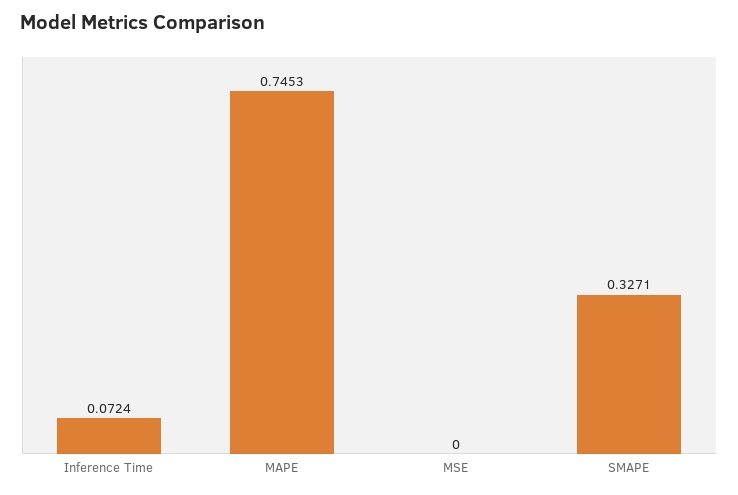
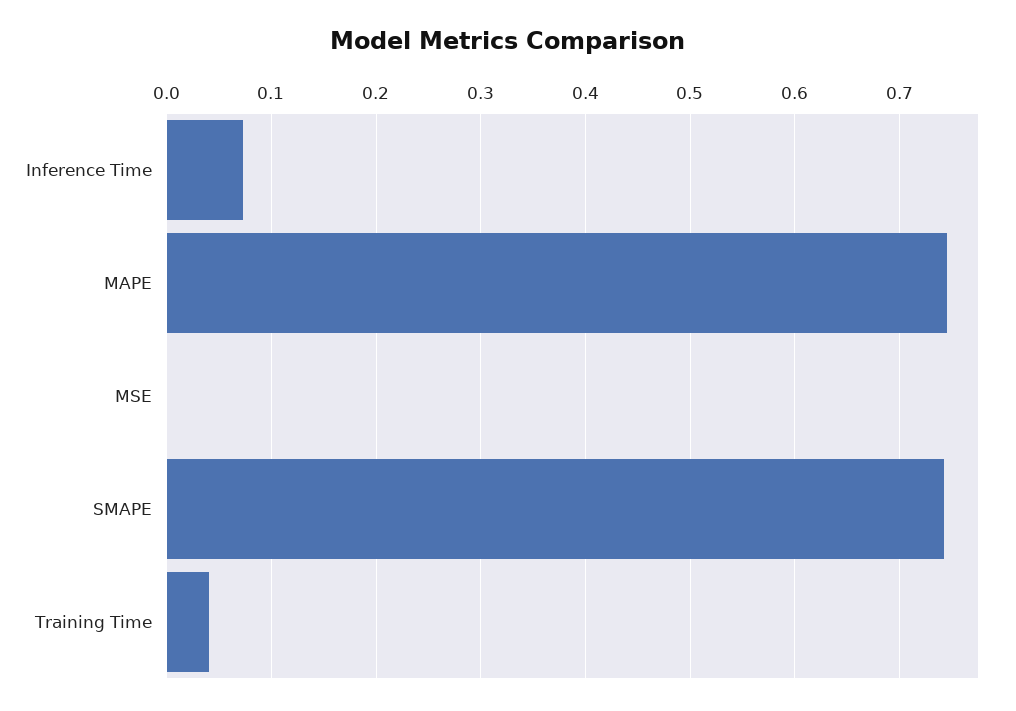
SMAPE: 0.3271 -> 0.74
Training Time: none -> 0.04

